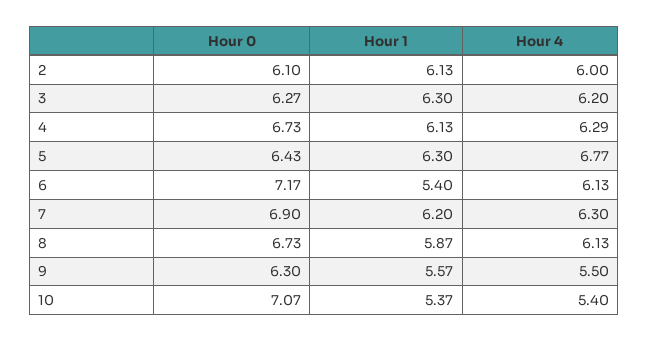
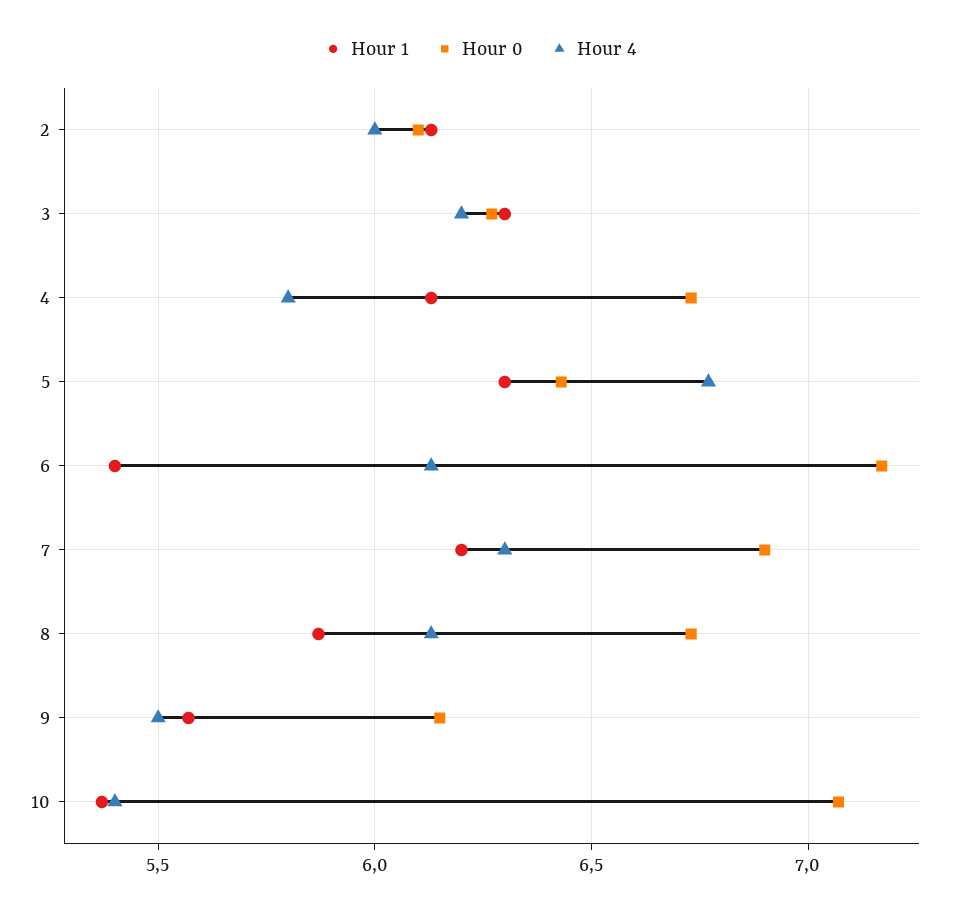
Hour 4, 4: 6.29 -> 5.8
Hour 0, 9: 6.3 -> 6.15

